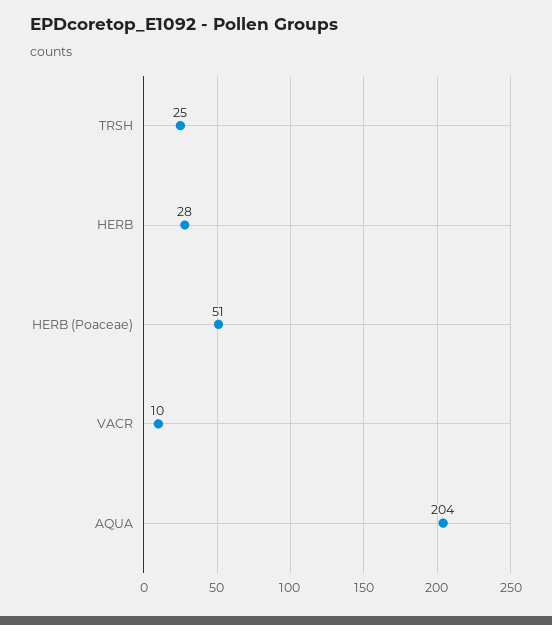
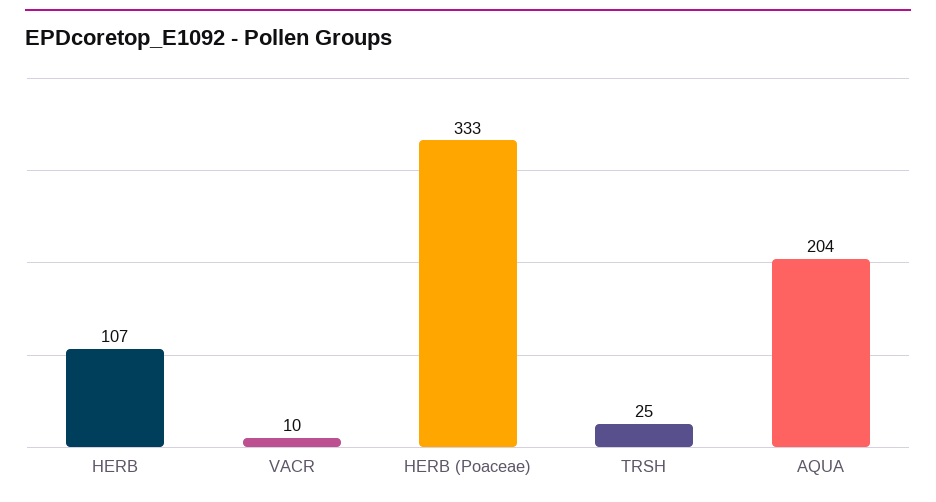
HERB: 28 -> 107
HERB (Poaceae): 51 -> 333

